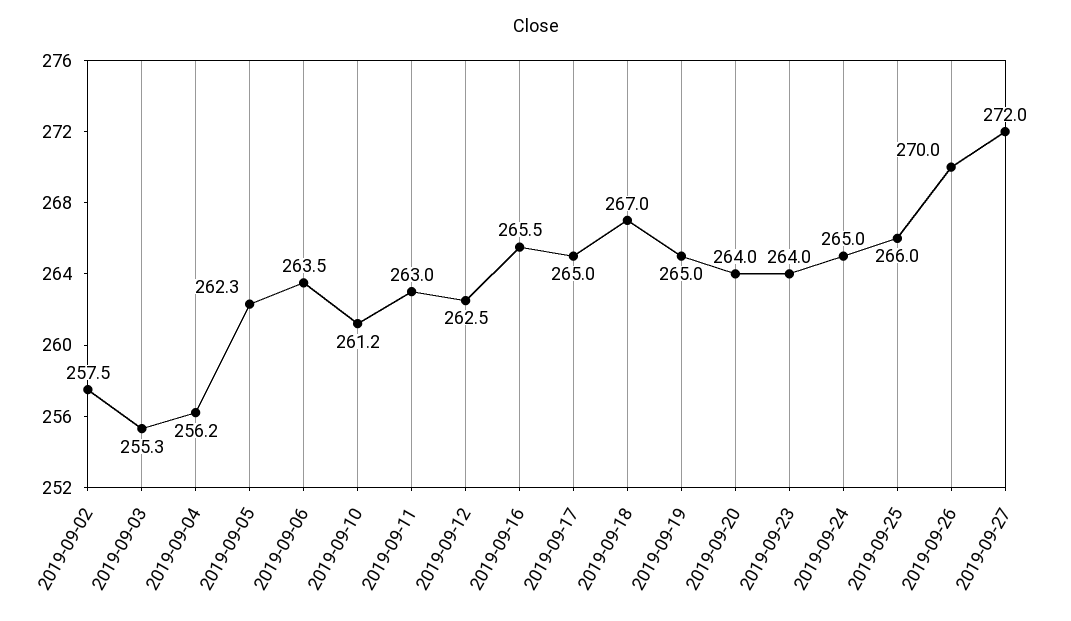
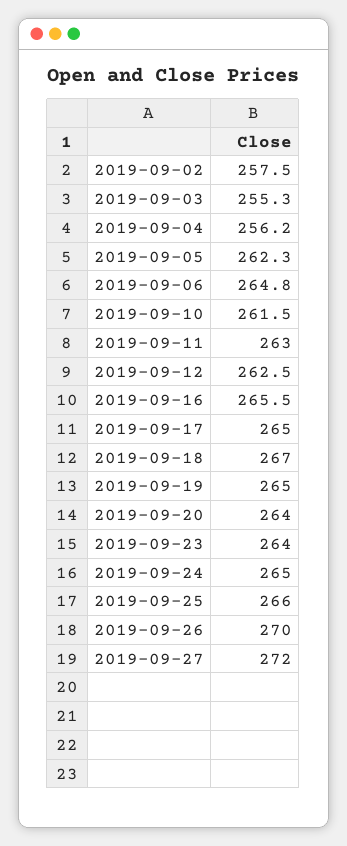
2019-09-06: 263.5 -> 264.8
2019-09-10: 261.2 -> 261.5

